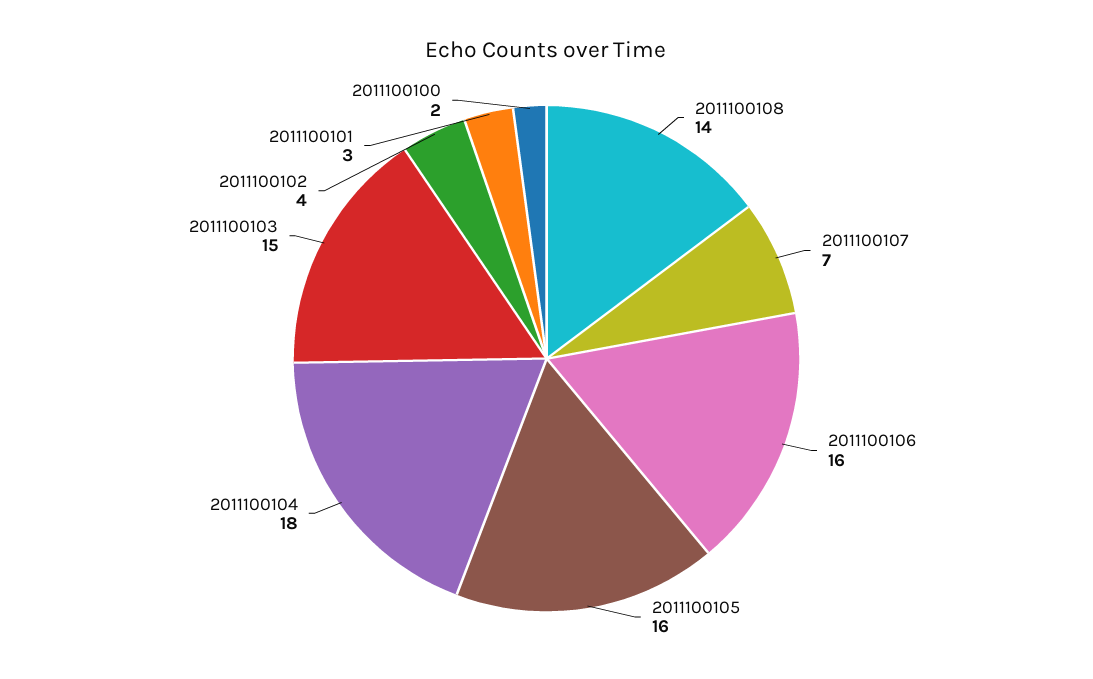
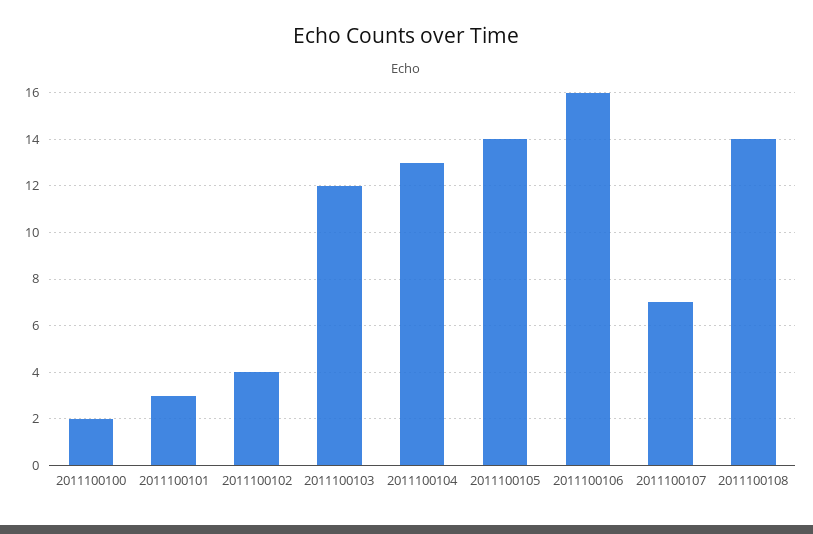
2011100105: 16 -> 14
2011100104: 18 -> 13
2011100103: 15 -> 12

